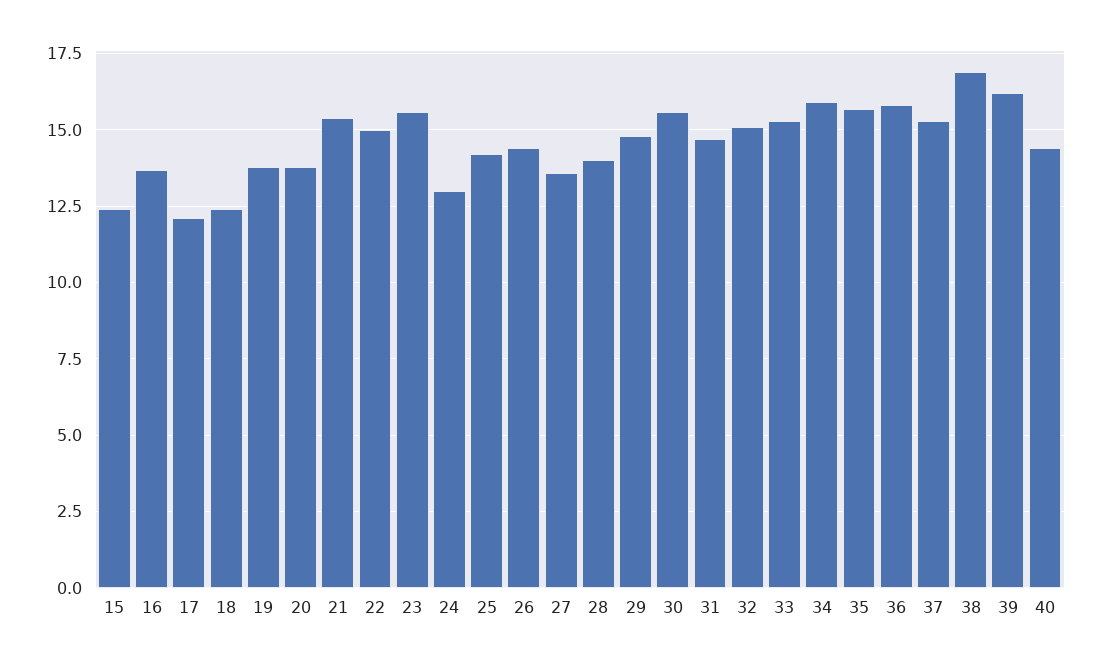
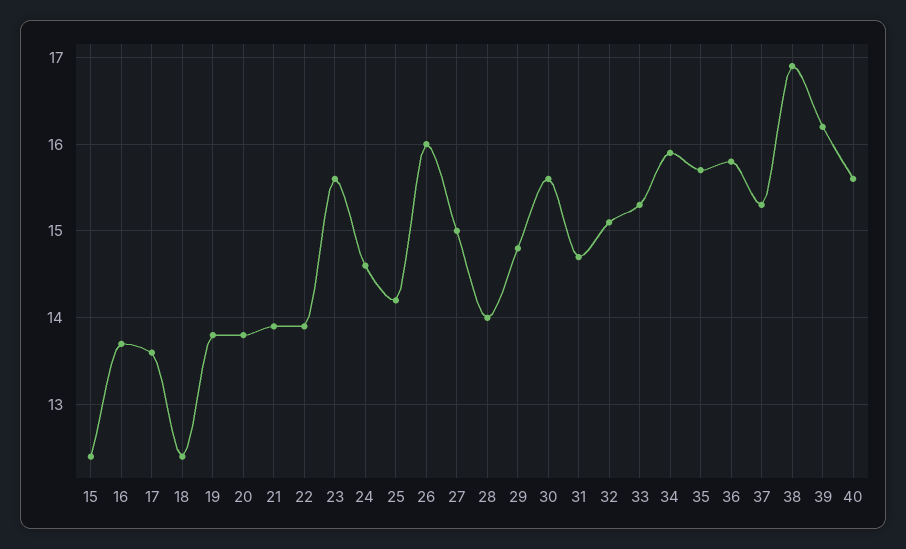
17: 12 -> 13.6
21: 15.5 -> 13.9
22: 15 -> 13.9
24: 13 -> 14.6
26: 14.5 -> 16
27: 13.5 -> 15
40: 14.5 -> 15.6

